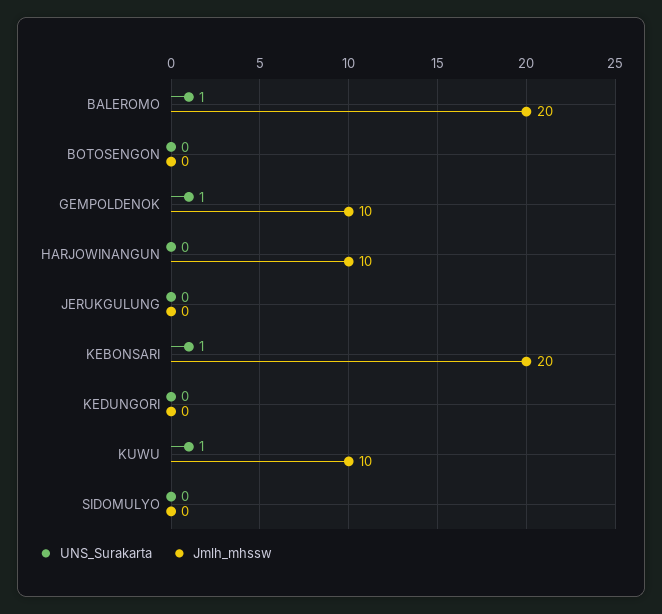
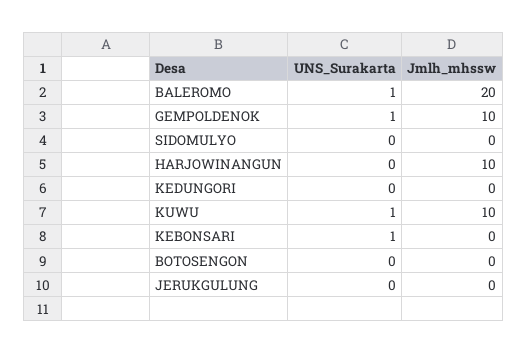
Jmlh_mhssw, KEBONSARI: 20 -> 0

